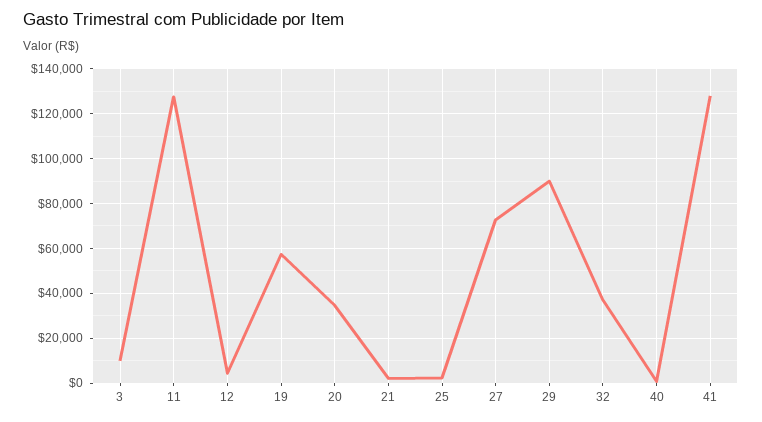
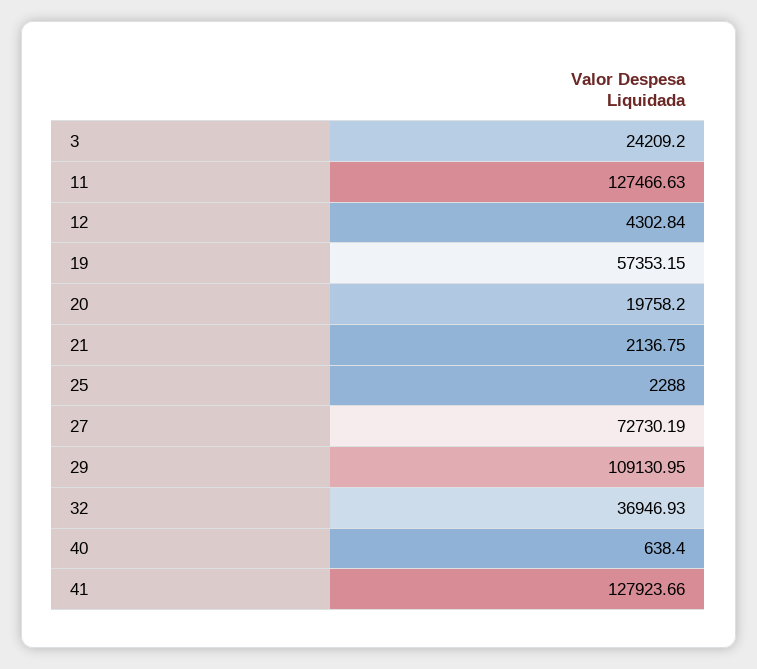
3: 10000 -> 24209.2
20: 35000 -> 19758.2
29: 90000 -> 109130.95

